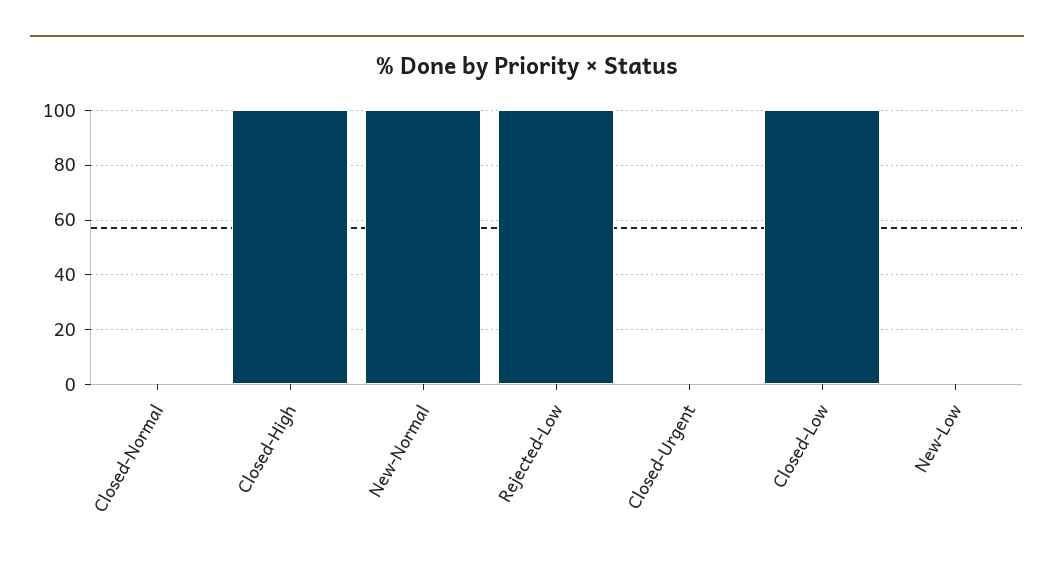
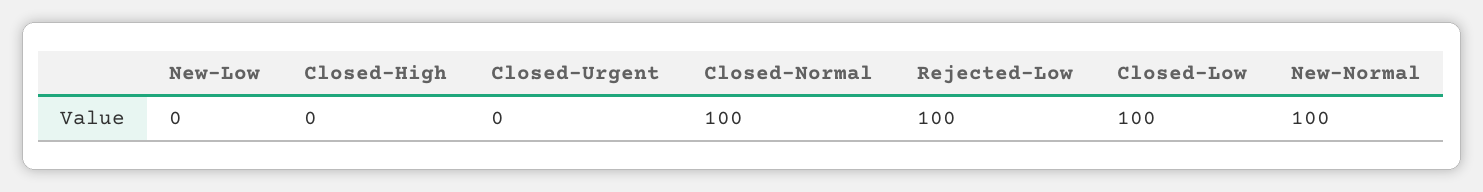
Closed-Normal: 0 -> 100
Closed-High: 100 -> 0

